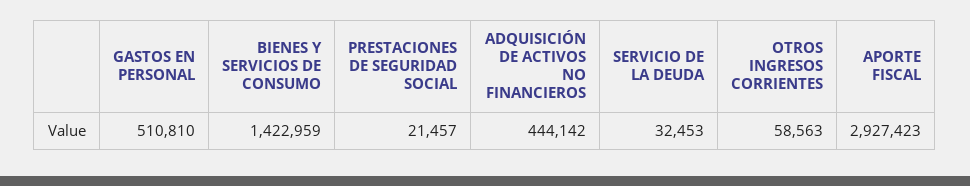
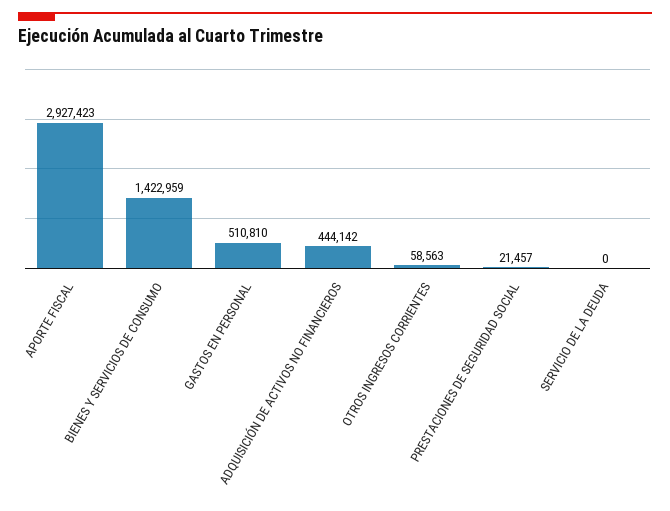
SERVICIO DE LA DEUDA: 32453 -> 0

